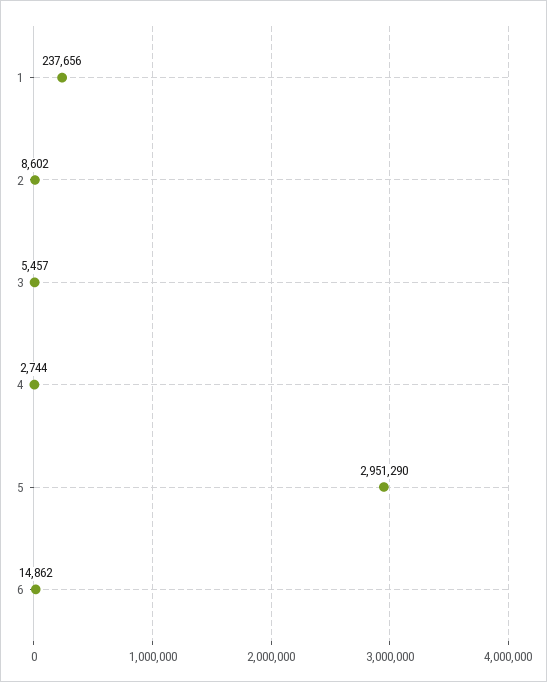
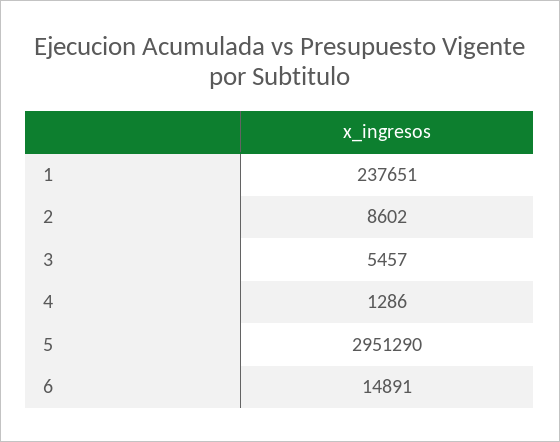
1: 237656 -> 237651
4: 2744 -> 1286
6: 14862 -> 14891

